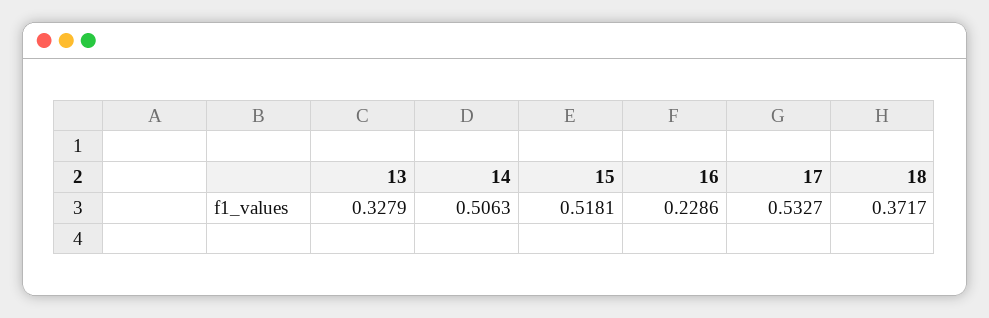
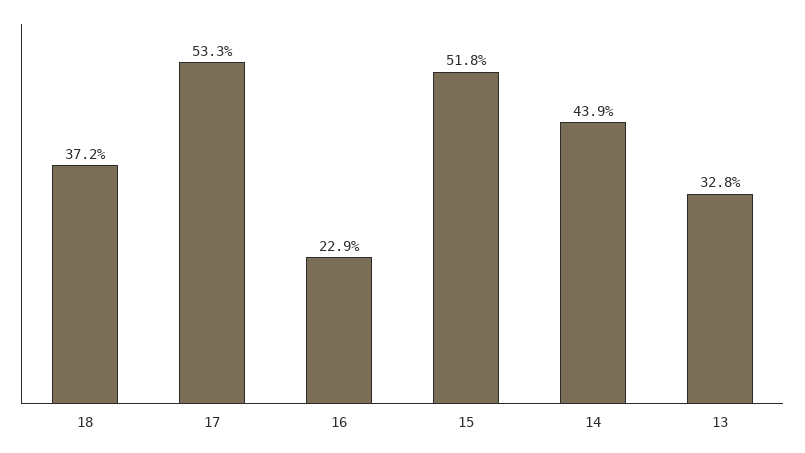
14: 0.5063 -> 0.439

